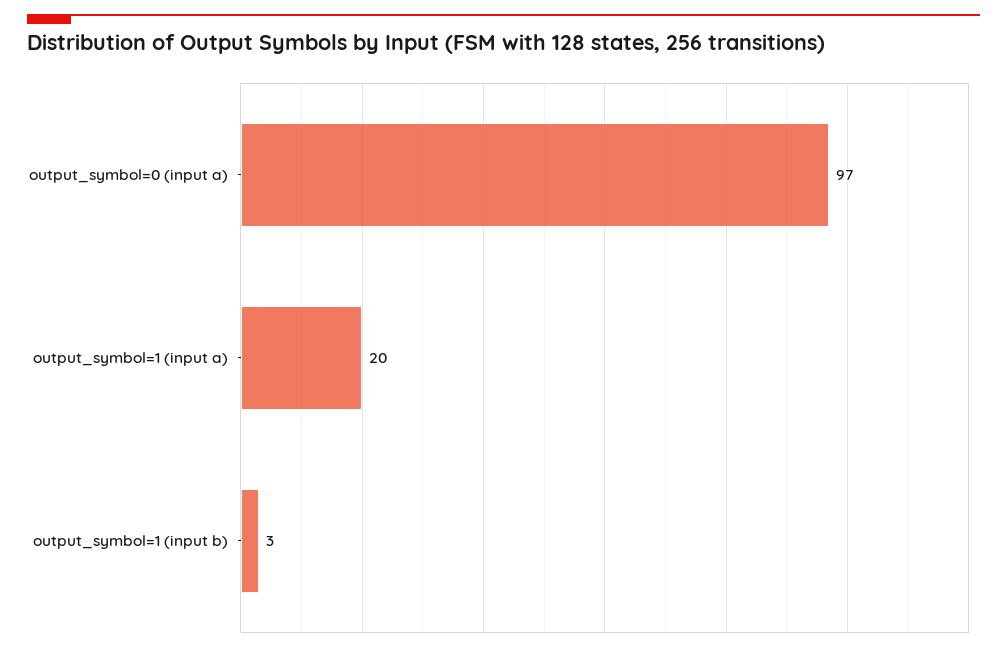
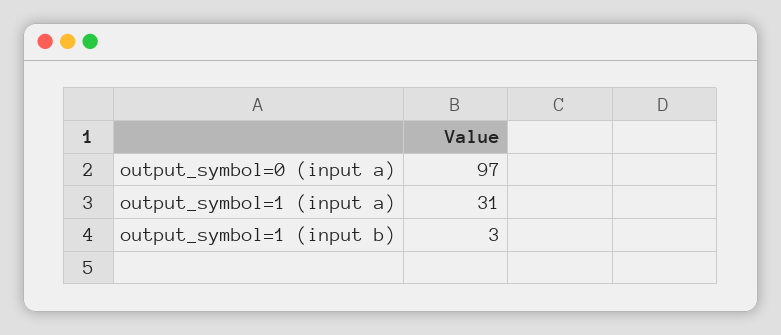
output_symbol=1 (input a): 20 -> 31

